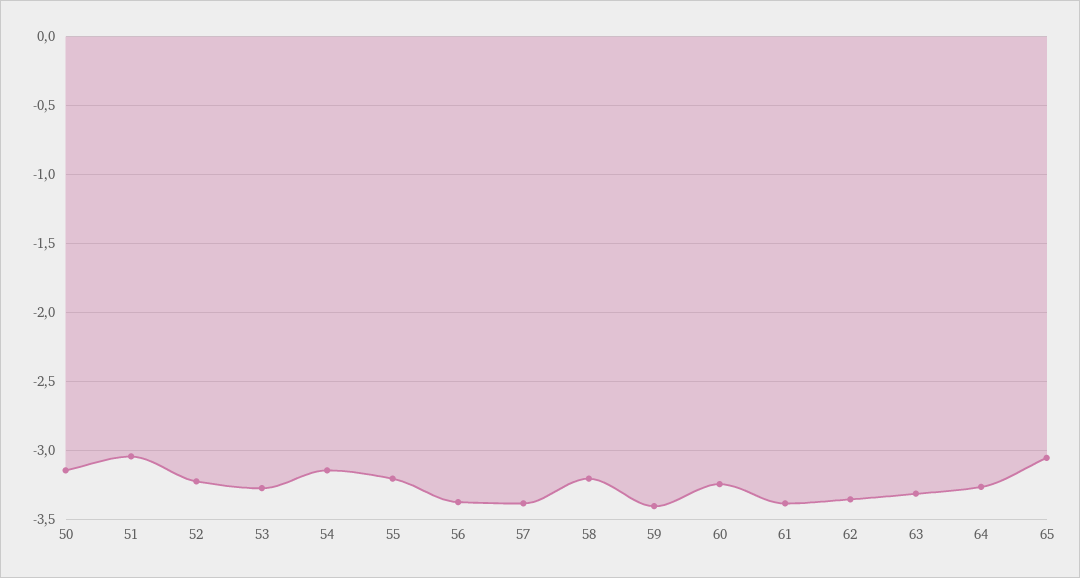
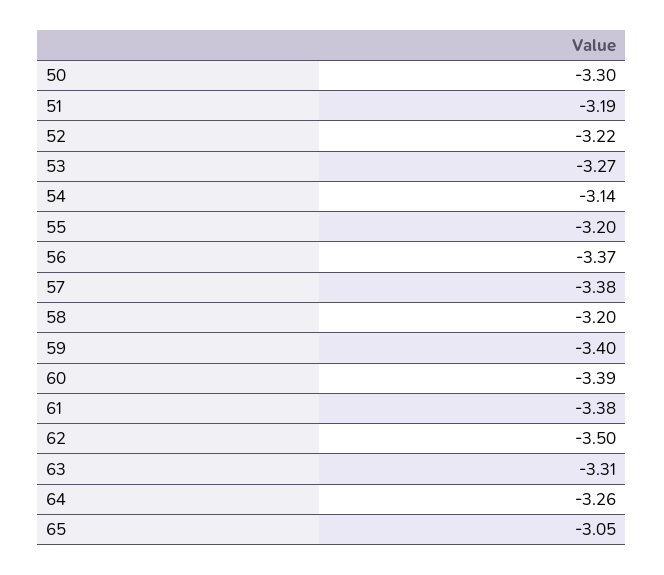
50: -3.15 -> -3.3
51: -3.05 -> -3.19
60: -3.25 -> -3.39
62: -3.35 -> -3.5

